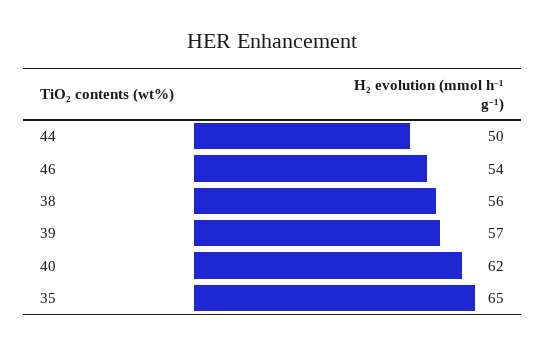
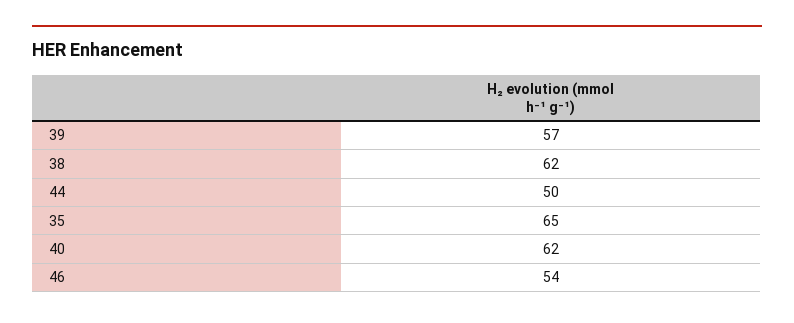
38: 56 -> 62

